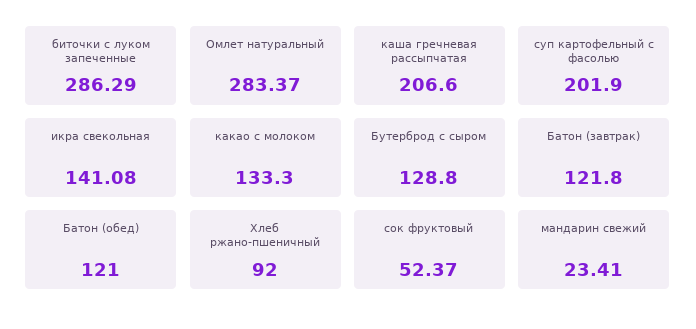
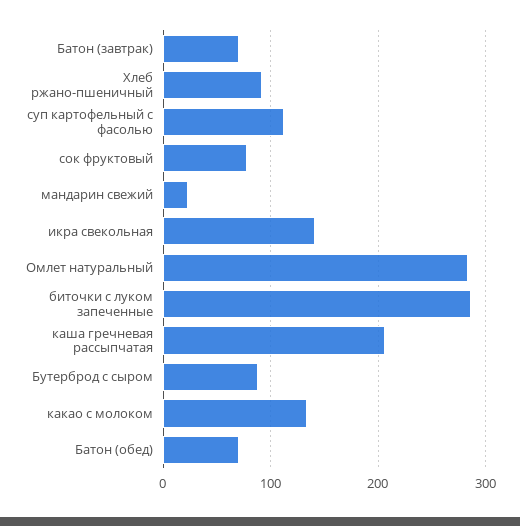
суп картофельный с фасолью: 201.9 -> 110
Бутерброд с сыром: 128.8 -> 90
Батон (завтрак): 121.8 -> 70
Батон (обед): 121 -> 70
сок фруктовый: 52.37 -> 80

